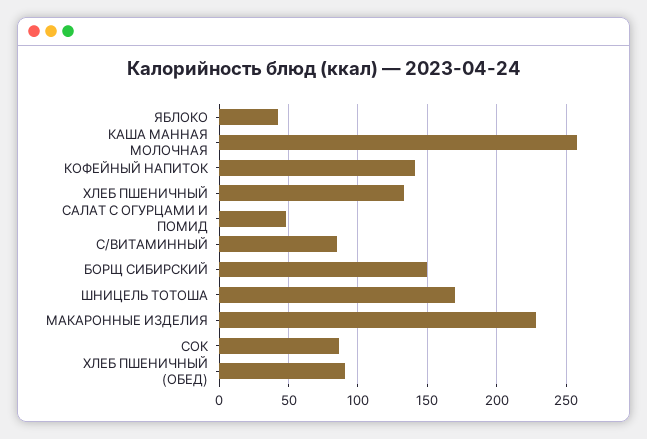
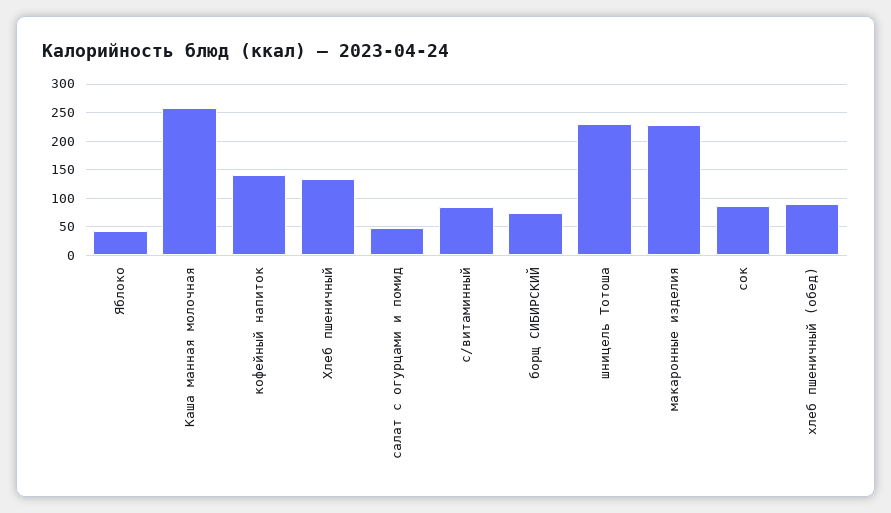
БОРЩ СИБИРСКИЙ: 150 -> 75
ШНИЦЕЛЬ ТОТОША: 170 -> 225

